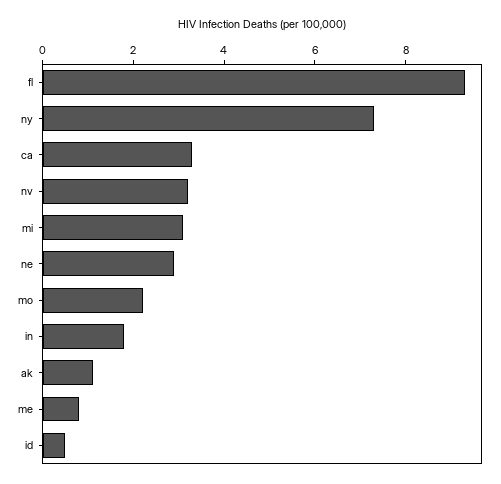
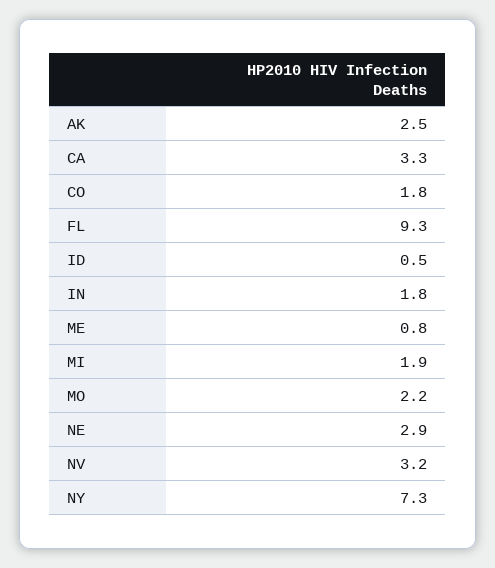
mi: 3 -> 1.9
ak: 1 -> 2.5
CO: none -> 1.8

